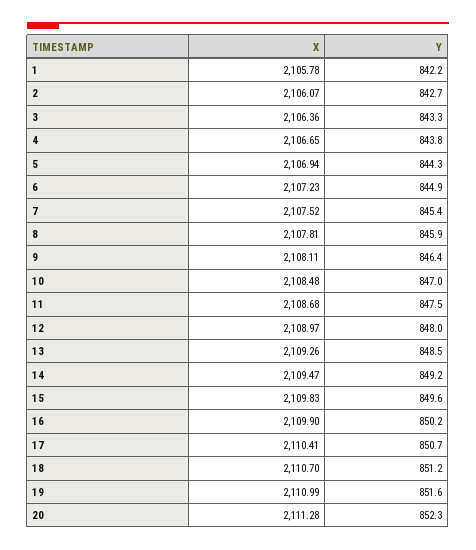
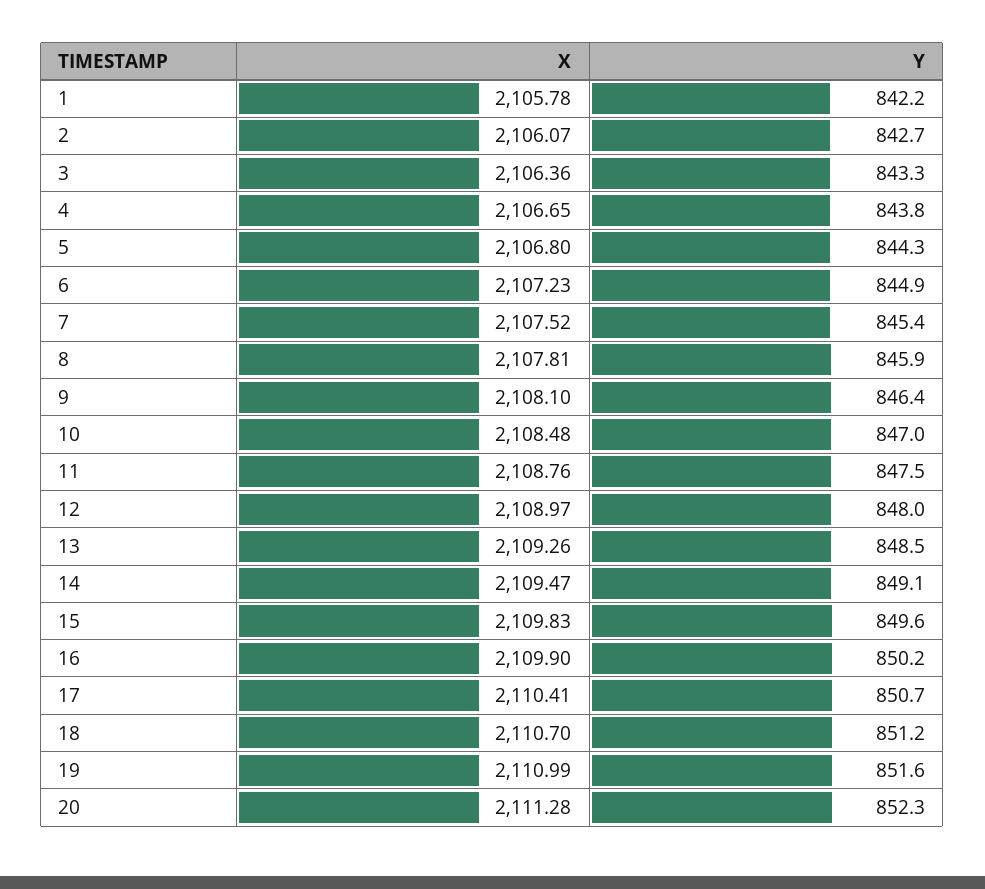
X, 5: 2106.94 -> 2106.8
X, 9: 2108.11 -> 2108.1
X, 11: 2108.68 -> 2108.76
Y, 14: 849.2 -> 849.1

